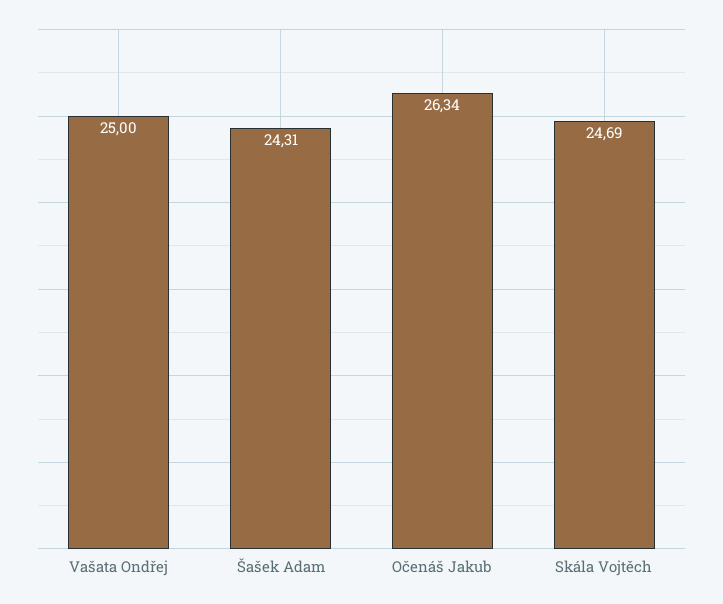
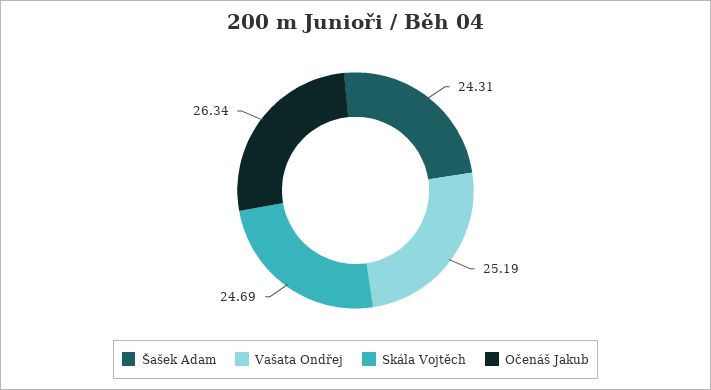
Vašata Ondřej: 25 -> 25.19

